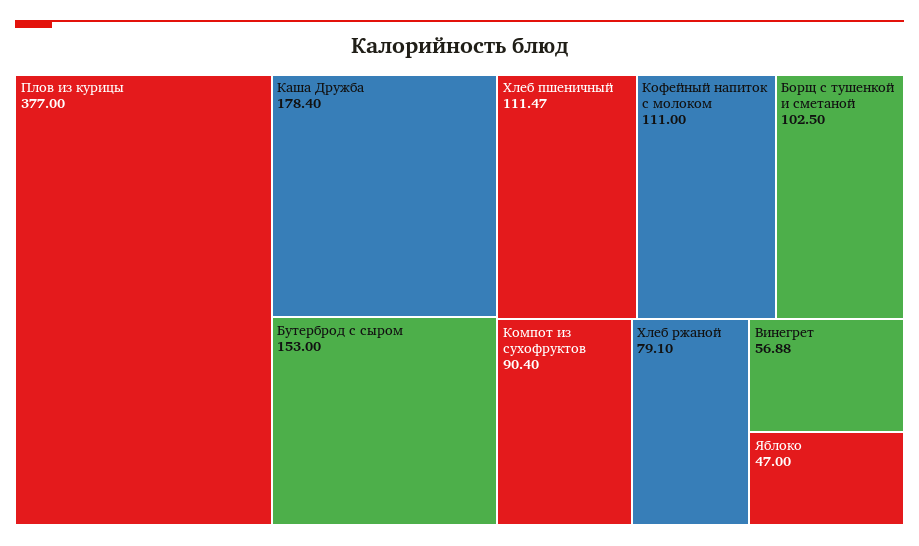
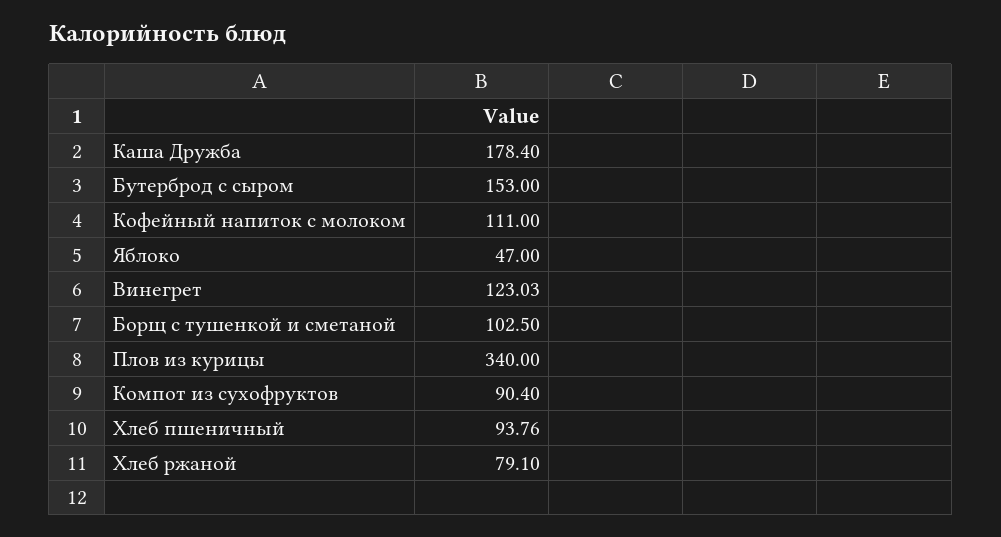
Плов из курицы: 377 -> 340
Хлеб пшеничный: 111.47 -> 93.76
Винегрет: 56.88 -> 123.03

